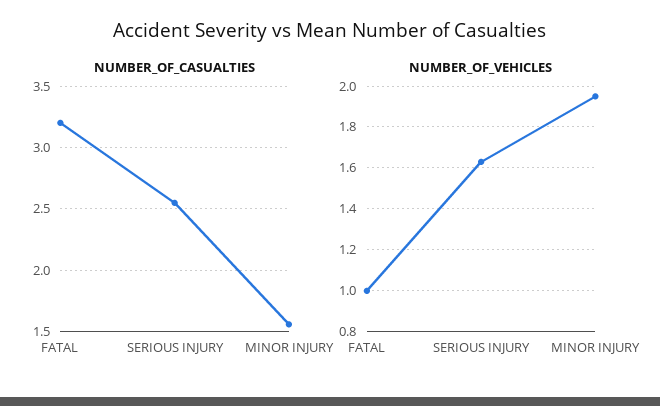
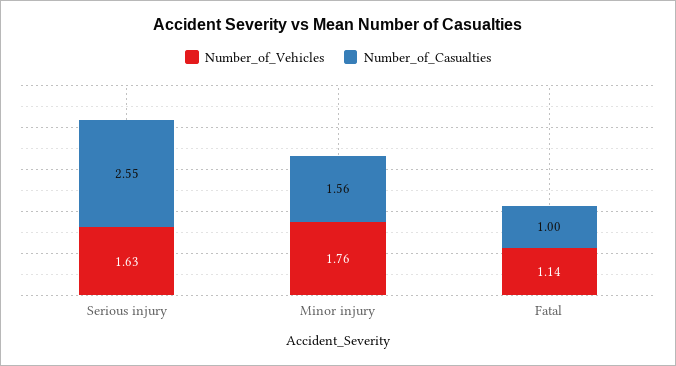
NUMBER_OF_CASUALTIES, FATAL: 3.2 -> 1
NUMBER_OF_VEHICLES, FATAL: 1 -> 1.14
NUMBER_OF_VEHICLES, MINOR INJURY: 1.95 -> 1.76

